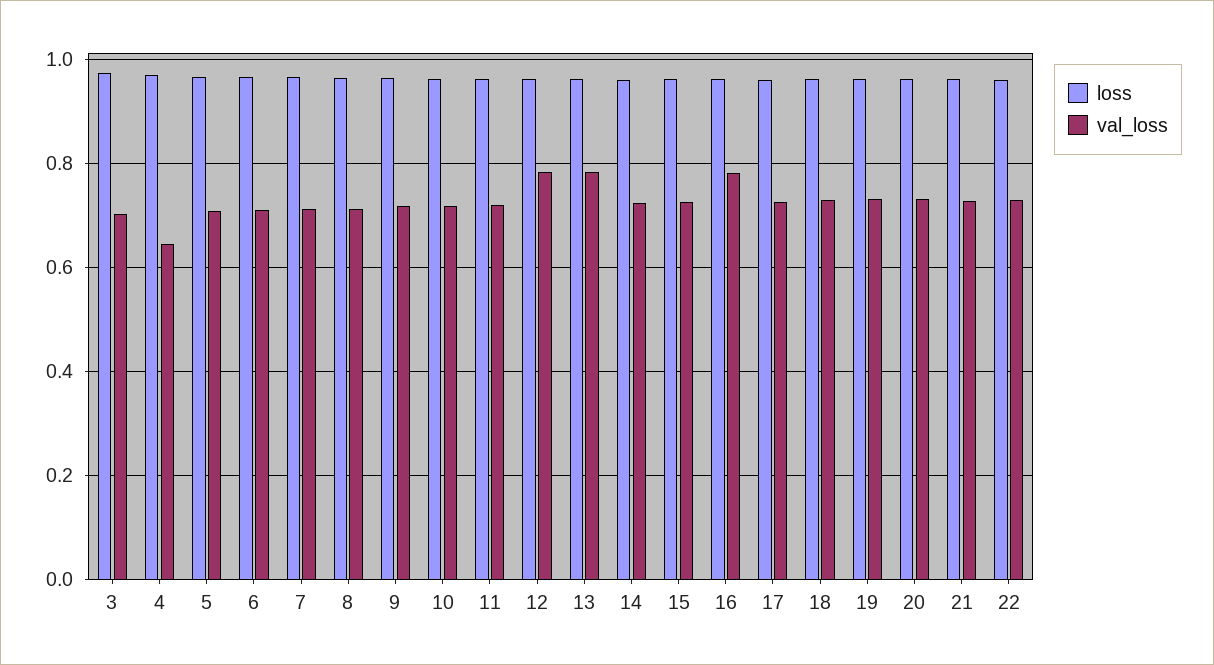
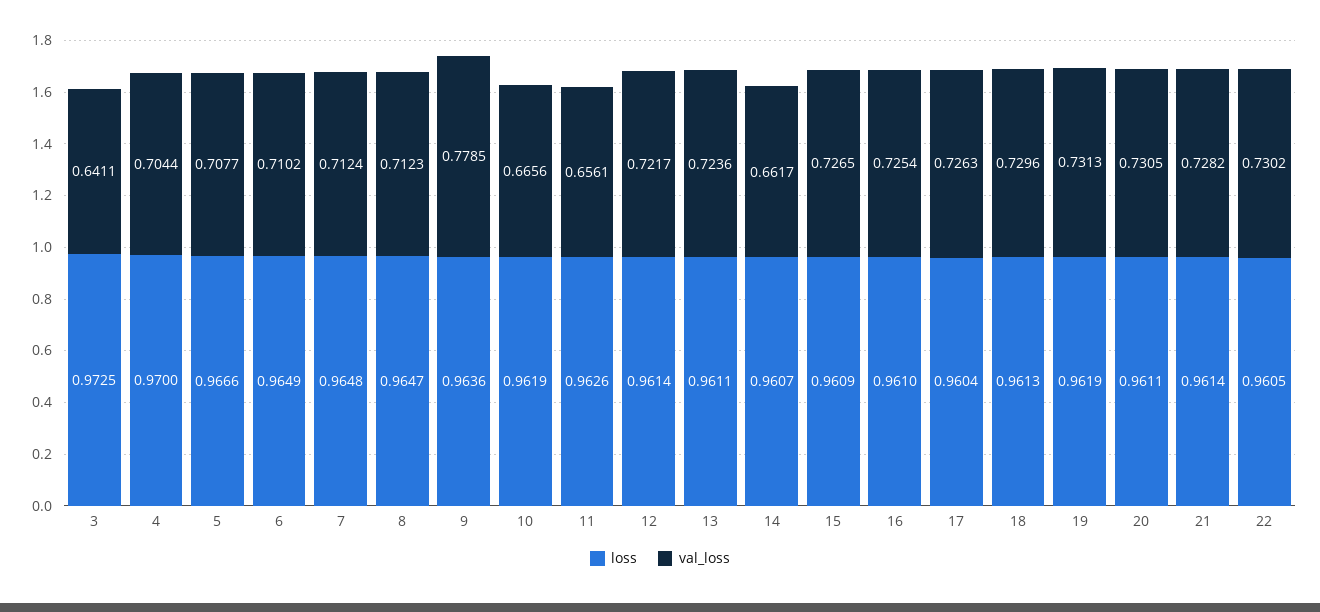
val_loss, 3: 0.7 -> 0.6411
val_loss, 4: 0.64 -> 0.7044
val_loss, 9: 0.72 -> 0.7785
val_loss, 10: 0.72 -> 0.6656
val_loss, 11: 0.72 -> 0.6561
val_loss, 12: 0.78 -> 0.7217
val_loss, 13: 0.78 -> 0.7236
val_loss, 14: 0.72 -> 0.6617
val_loss, 16: 0.78 -> 0.7254

